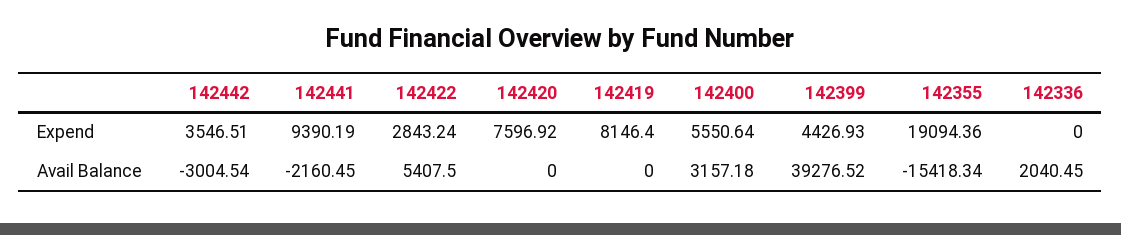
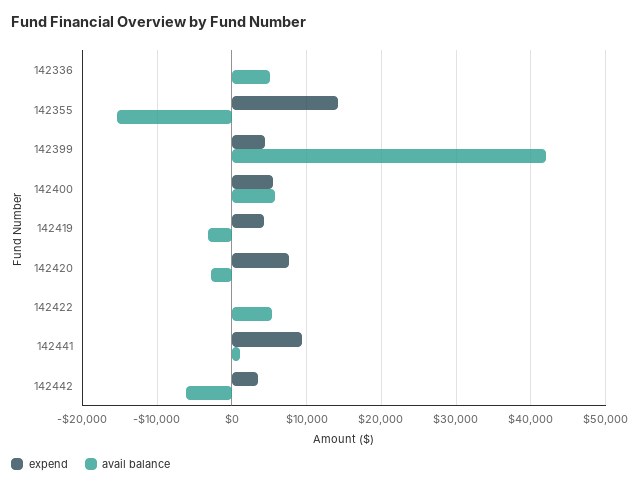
Expend, 142422: 2843.24 -> 0
Expend, 142419: 8146.4 -> 4000
Expend, 142355: 19094.36 -> 14000
Avail Balance, 142442: -3004.54 -> -6000
Avail Balance, 142441: -2160.45 -> 1000
Avail Balance, 142420: 0 -> -3000
Avail Balance, 142419: 0 -> -3000
Avail Balance, 142400: 3157.18 -> 6000
Avail Balance, 142399: 39276.52 -> 42000
Avail Balance, 142336: 2040.45 -> 5000

